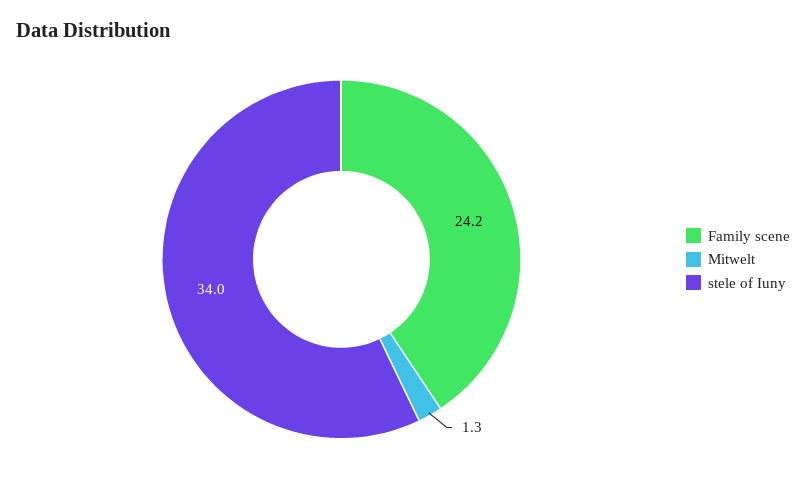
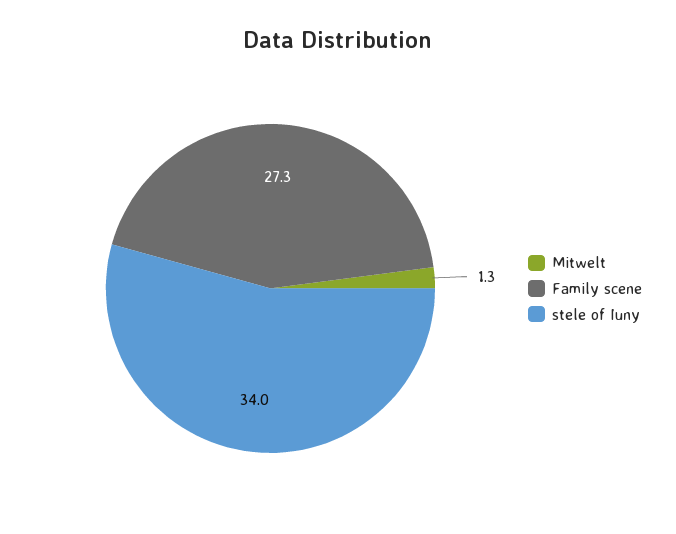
Family scene: 24.2 -> 27.3

